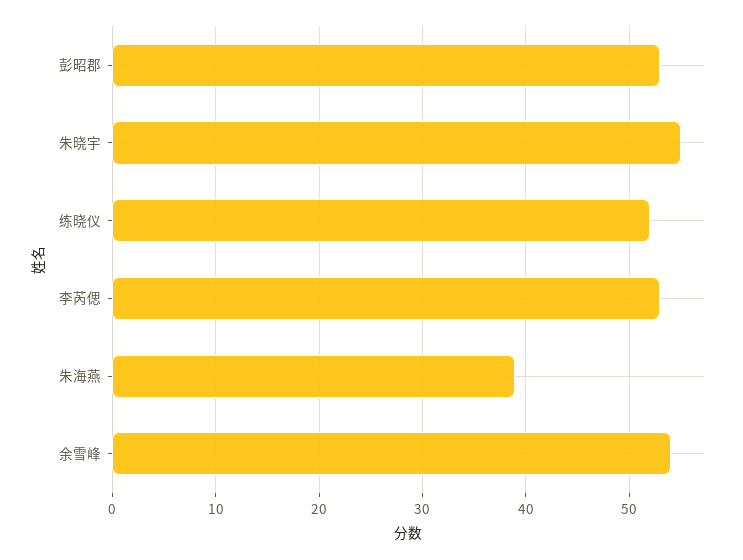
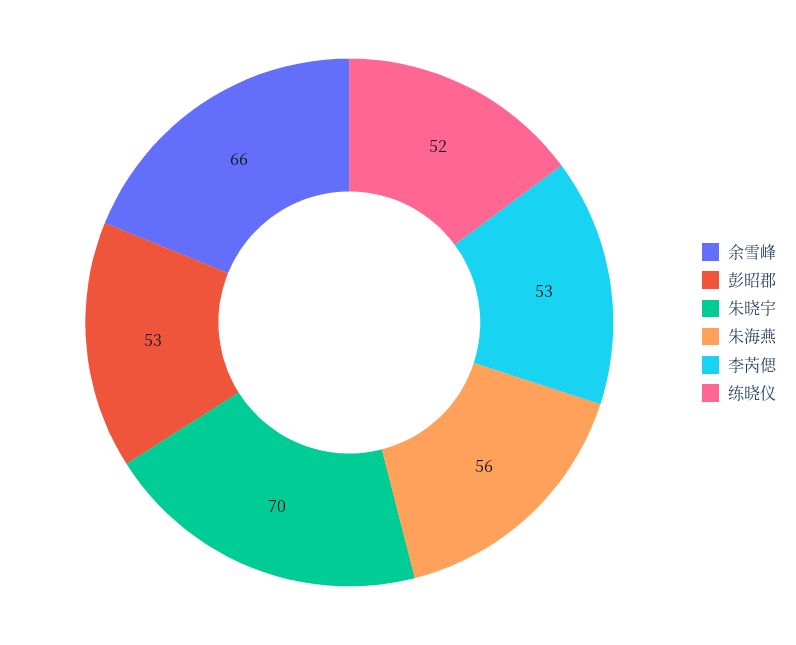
朱晓宇: 55 -> 70
朱海燕: 39 -> 56
余雪峰: 54 -> 66

